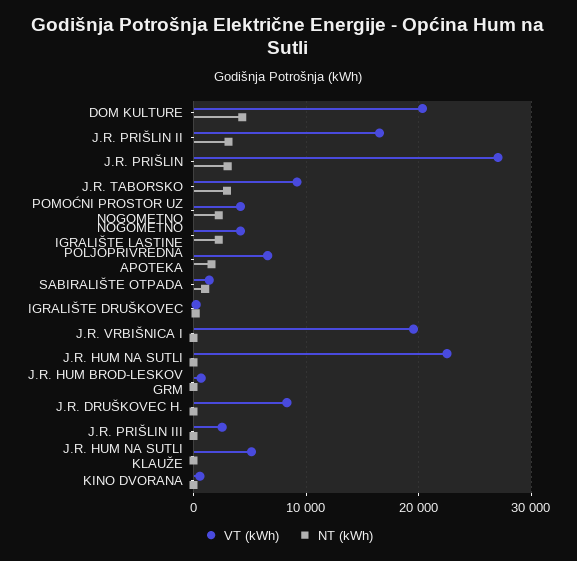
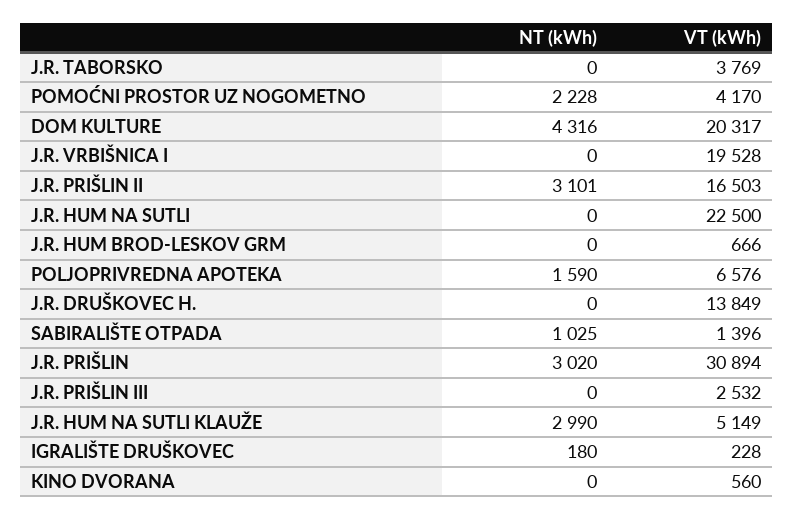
VT (kWh), J.R. PRIŠLIN: 27000 -> 30894
VT (kWh), J.R. TABORSKO: 9000 -> 3769
NT (kWh), J.R. TABORSKO: 3000 -> 0
VT (kWh), NOGOMETNO IGRALIŠTE LASTINE: 4000 -> none
NT (kWh), NOGOMETNO IGRALIŠTE LASTINE: 2000 -> none
VT (kWh), J.R. DRUŠKOVEC H.: 8000 -> 13849
NT (kWh), J.R. HUM NA SUTLI KLAUŽE: 0 -> 2990

